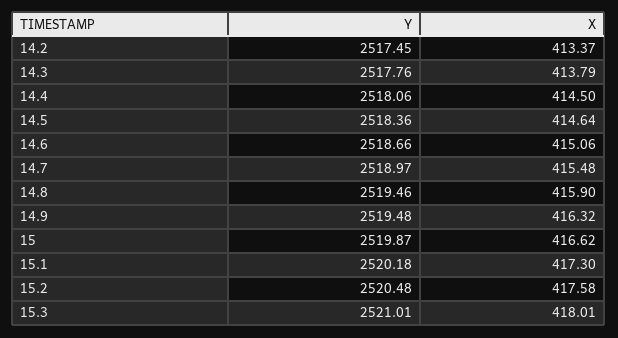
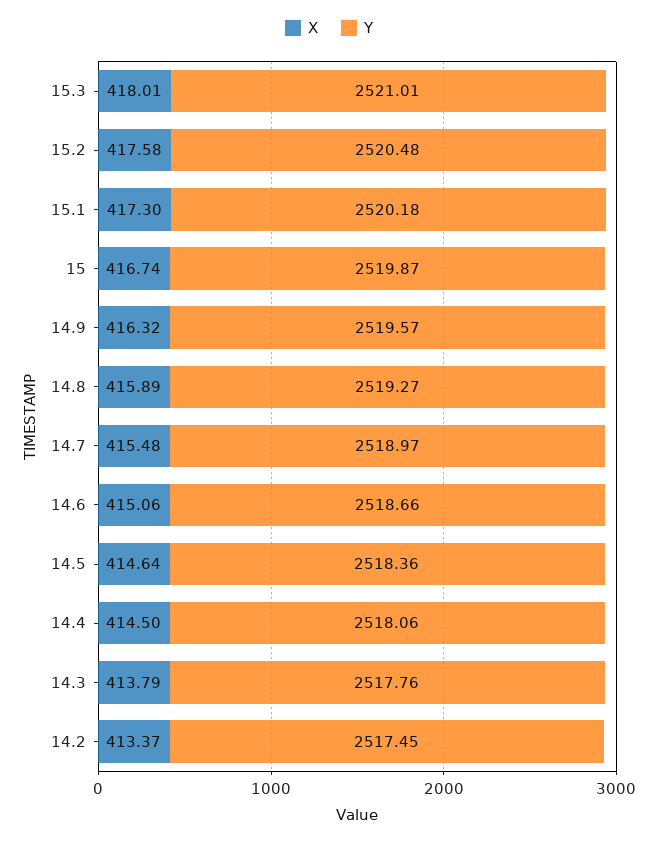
Y, 14.8: 2519.46 -> 2519.27
X, 14.8: 415.9 -> 415.89
Y, 14.9: 2519.48 -> 2519.57
X, 15: 416.62 -> 416.74

